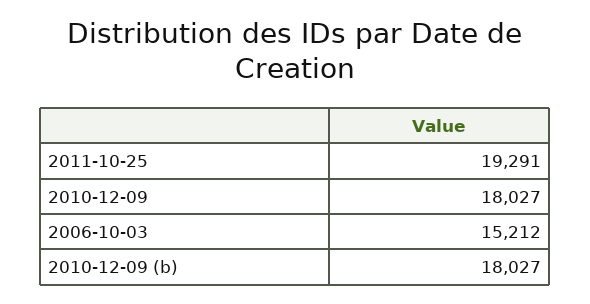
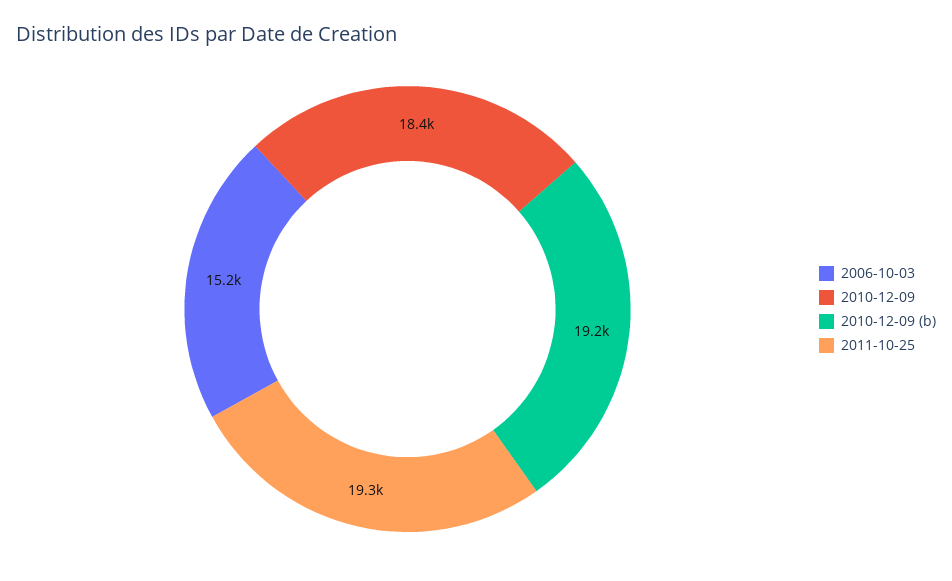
2010-12-09: 18027 -> 18400
2010-12-09 (b): 18027 -> 19200

